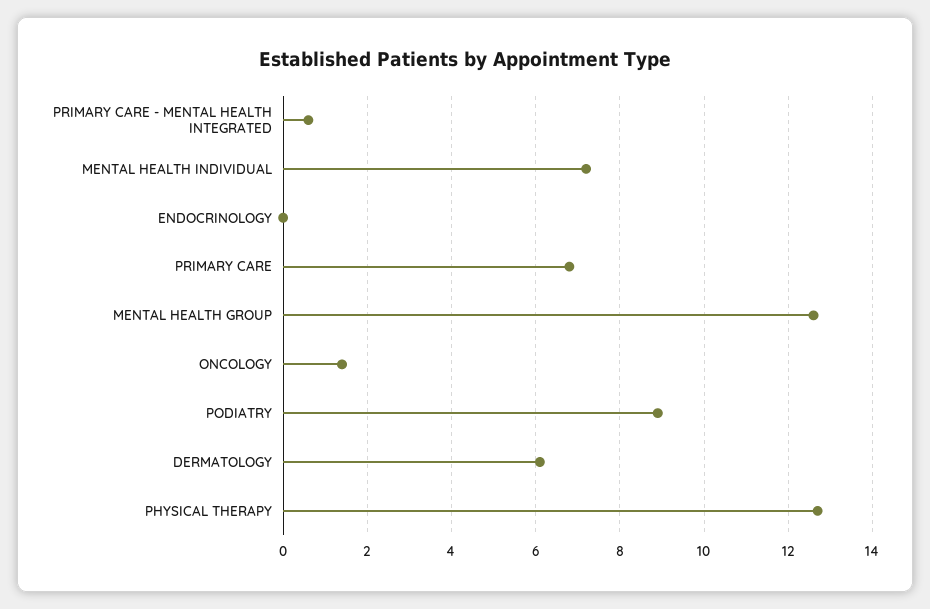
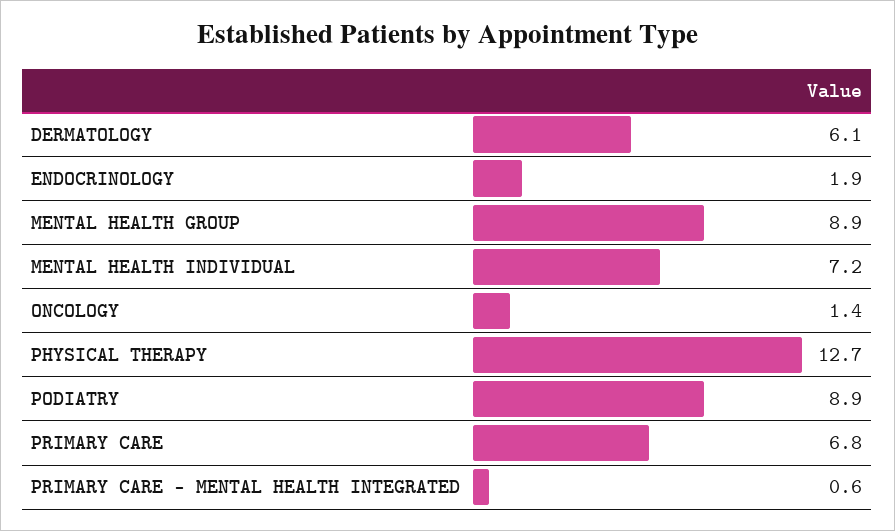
ENDOCRINOLOGY: 0 -> 1.9
MENTAL HEALTH GROUP: 12.5 -> 8.9

